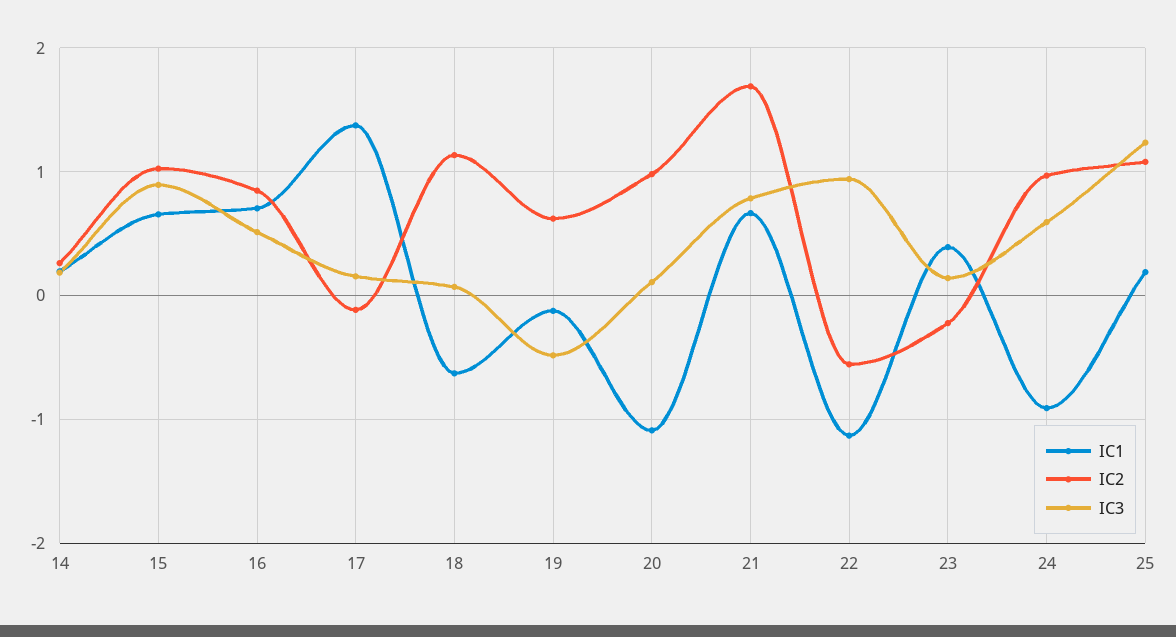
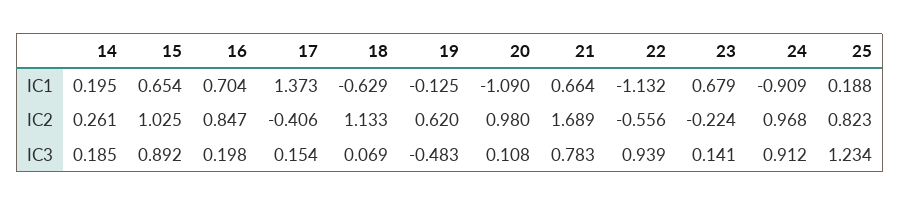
IC3, 16: 0.5 -> 0.198
IC2, 17: -0.1 -> -0.406
IC1, 23: 0.4 -> 0.679
IC3, 24: 0.6 -> 0.912
IC2, 25: 1.1 -> 0.823

